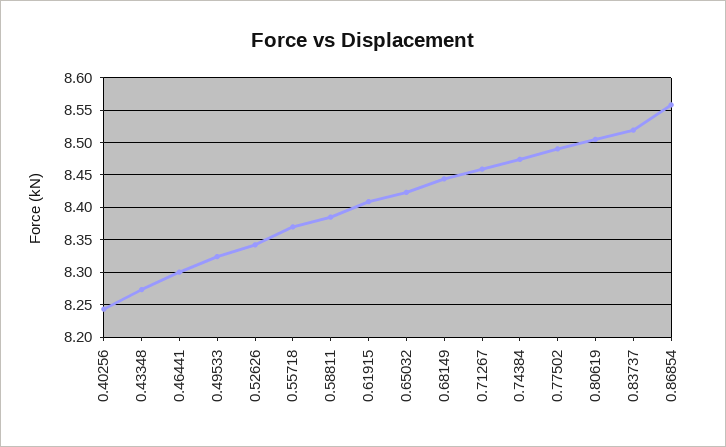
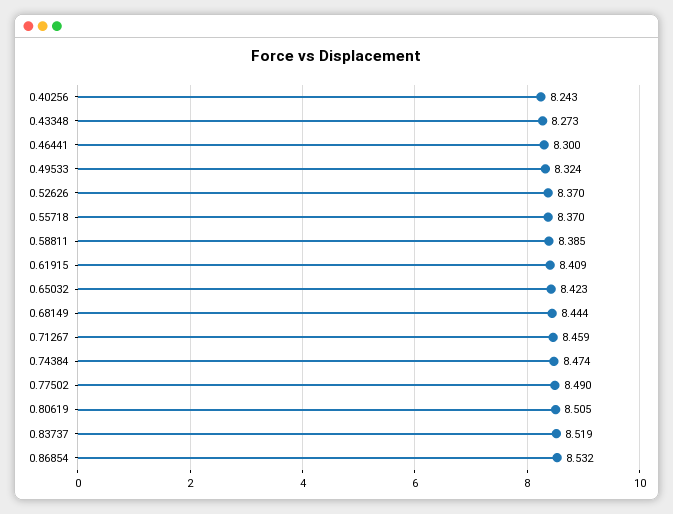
0.52626: 8.34 -> 8.37
0.86854: 8.56 -> 8.532

